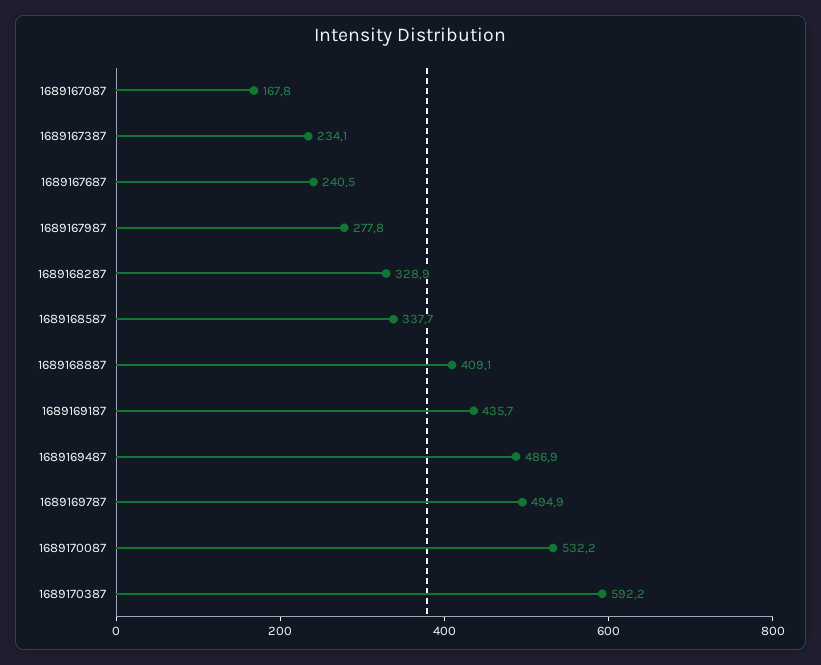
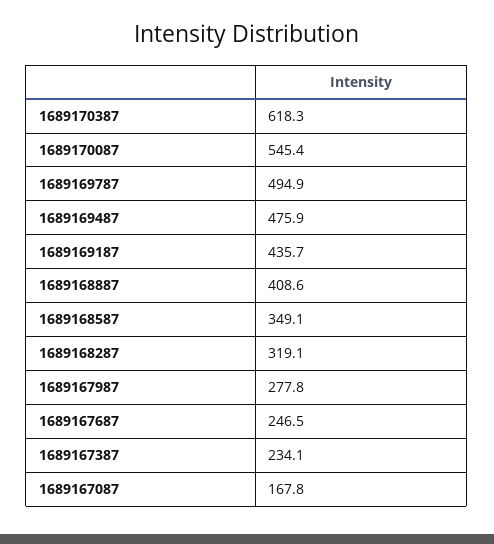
1689167687: 240.5 -> 246.5
1689168287: 328.9 -> 319.1
1689168587: 337.7 -> 349.1
1689168887: 409.1 -> 408.6
1689169487: 486.9 -> 475.9
1689170087: 532.2 -> 545.4
1689170387: 592.2 -> 618.3

